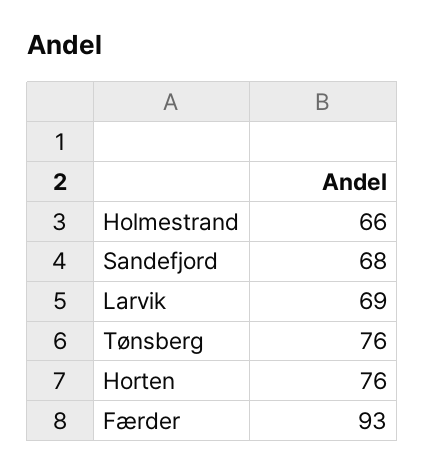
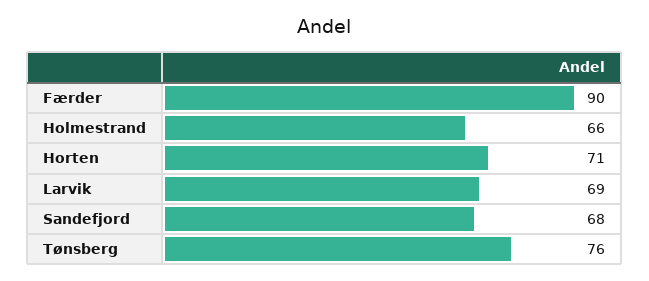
Horten: 76 -> 71
Færder: 93 -> 90

